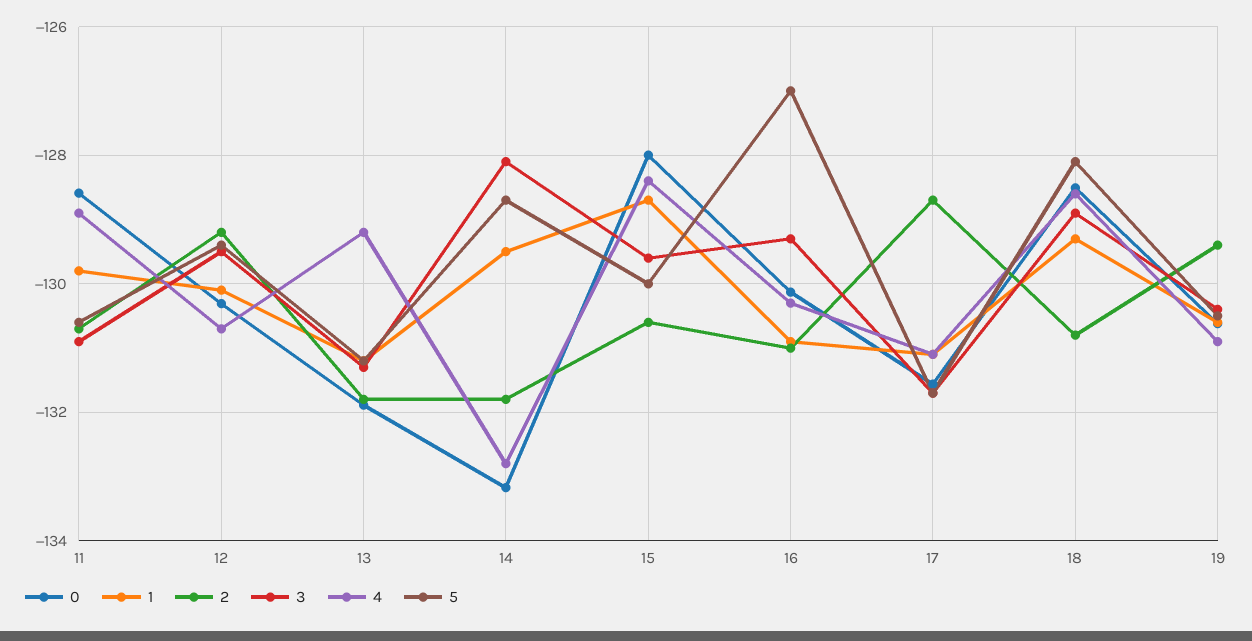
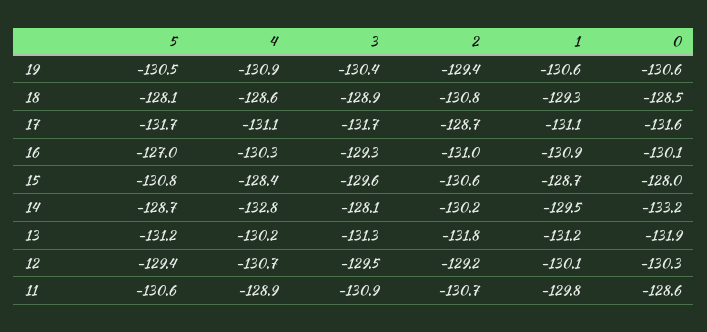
4, 13: -129.2 -> -130.2
2, 14: -131.8 -> -130.2
5, 15: -130 -> -130.8

